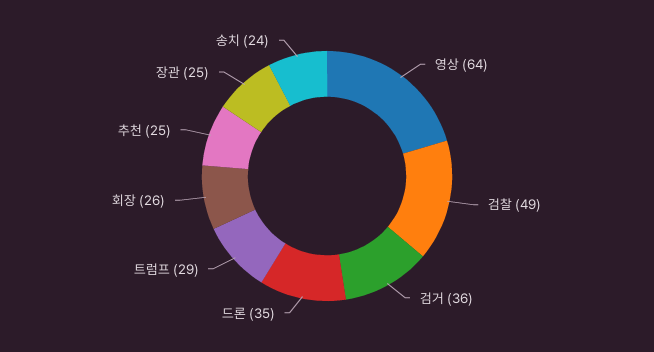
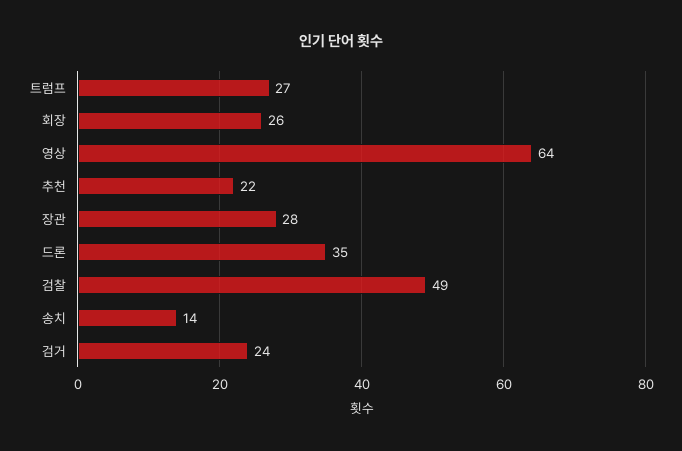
검거: 36 -> 24
트럼프: 29 -> 27
추천: 25 -> 22
장관: 25 -> 28
송치: 24 -> 14

